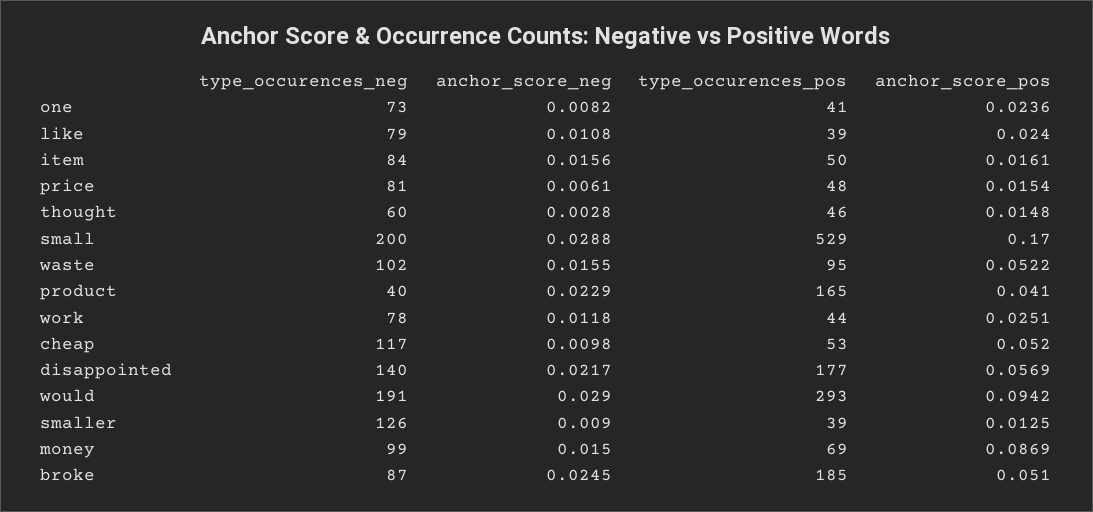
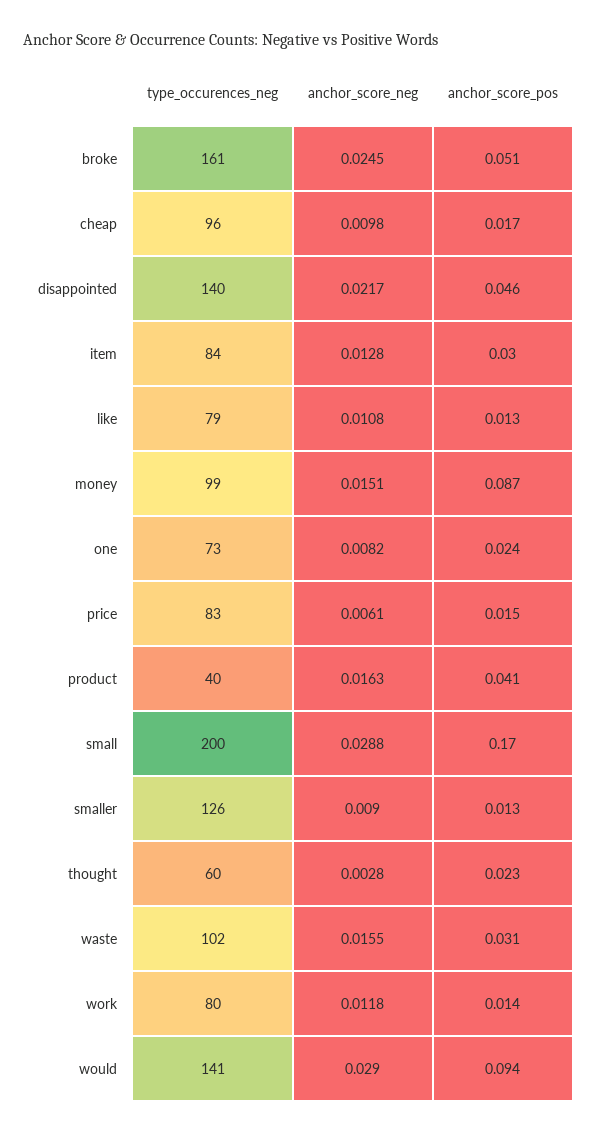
type_occurences_pos, one: 41 -> none
type_occurences_pos, like: 39 -> none
anchor_score_pos, like: 0.024 -> 0.013
anchor_score_neg, item: 0.0156 -> 0.0128
type_occurences_pos, item: 50 -> none
anchor_score_pos, item: 0.0161 -> 0.03
type_occurences_neg, price: 81 -> 83
type_occurences_pos, price: 48 -> none
type_occurences_pos, thought: 46 -> none
anchor_score_pos, thought: 0.0148 -> 0.023
type_occurences_pos, small: 529 -> none
type_occurences_pos, waste: 95 -> none
anchor_score_pos, waste: 0.0522 -> 0.031
anchor_score_neg, product: 0.0229 -> 0.0163
type_occurences_pos, product: 165 -> none
type_occurences_neg, work: 78 -> 80
type_occurences_pos, work: 44 -> none
anchor_score_pos, work: 0.0251 -> 0.014
type_occurences_neg, cheap: 117 -> 96
type_occurences_pos, cheap: 53 -> none
anchor_score_pos, cheap: 0.052 -> 0.017
type_occurences_pos, disappointed: 177 -> none
anchor_score_pos, disappointed: 0.0569 -> 0.046
type_occurences_neg, would: 191 -> 141
type_occurences_pos, would: 293 -> none
type_occurences_pos, smaller: 39 -> none
anchor_score_neg, money: 0.015 -> 0.0151
type_occurences_pos, money: 69 -> none
type_occurences_neg, broke: 87 -> 161
type_occurences_pos, broke: 185 -> none

